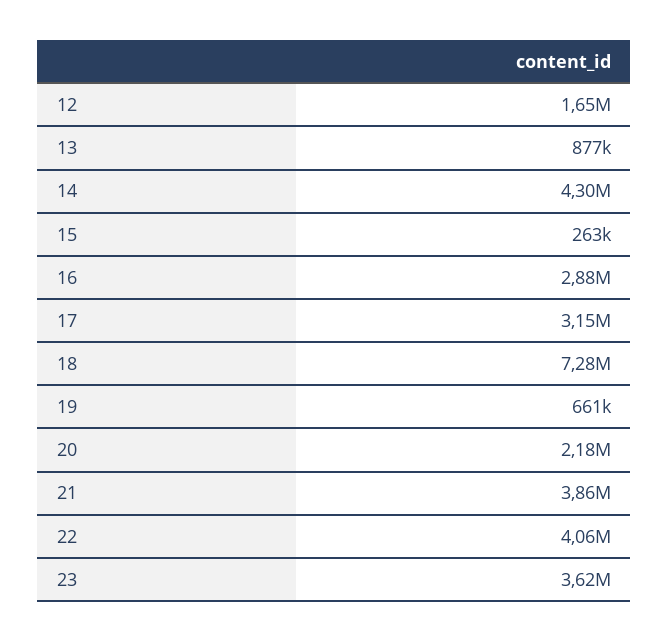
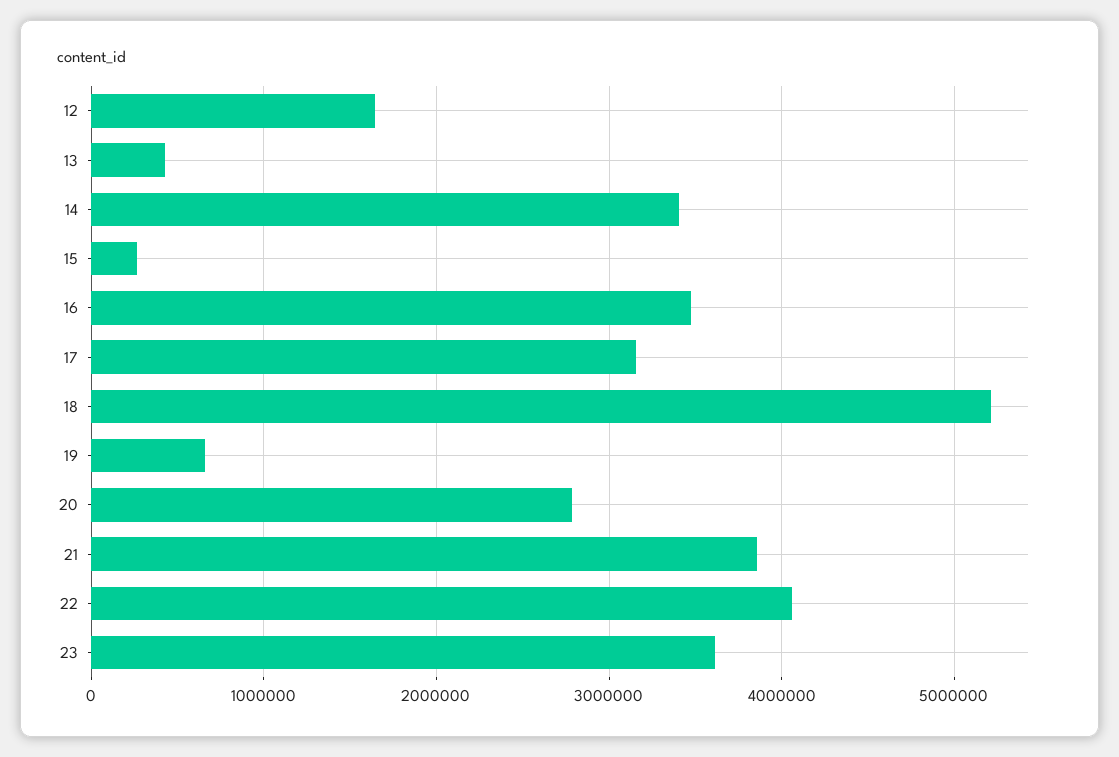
13: 877000 -> 400000
14: 4300000 -> 3400000
16: 2880000 -> 3500000
18: 7280000 -> 5200000
20: 2180000 -> 2800000

